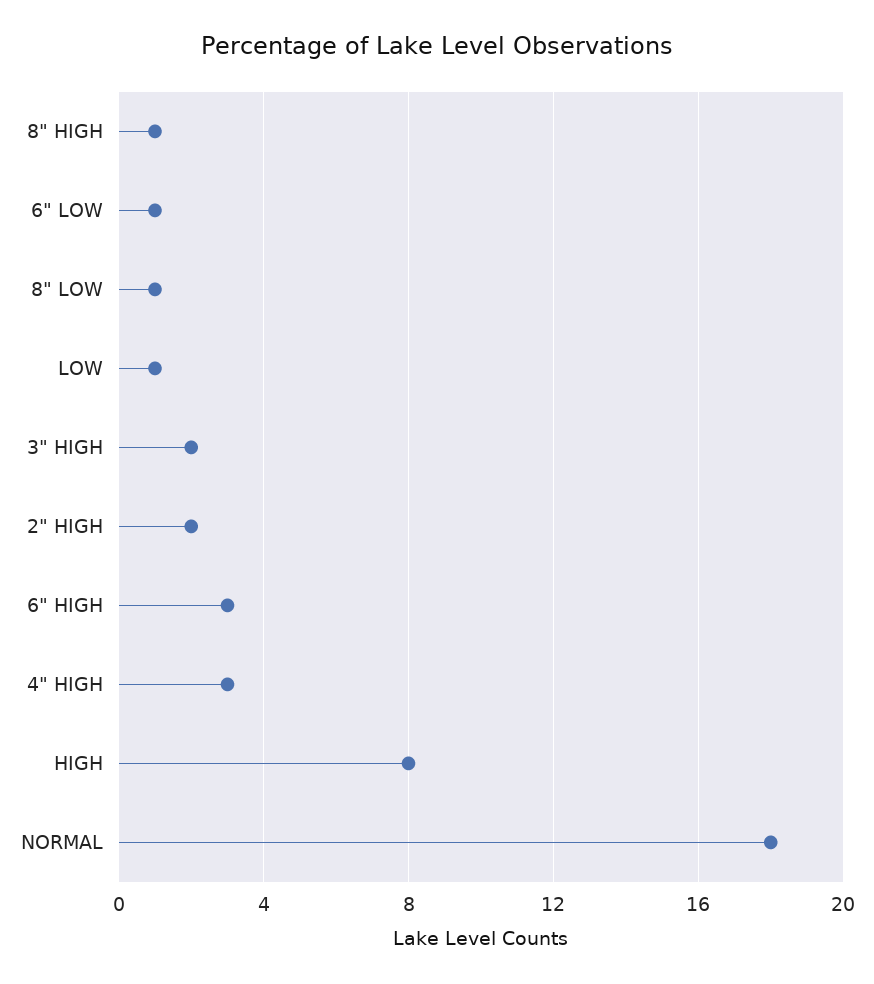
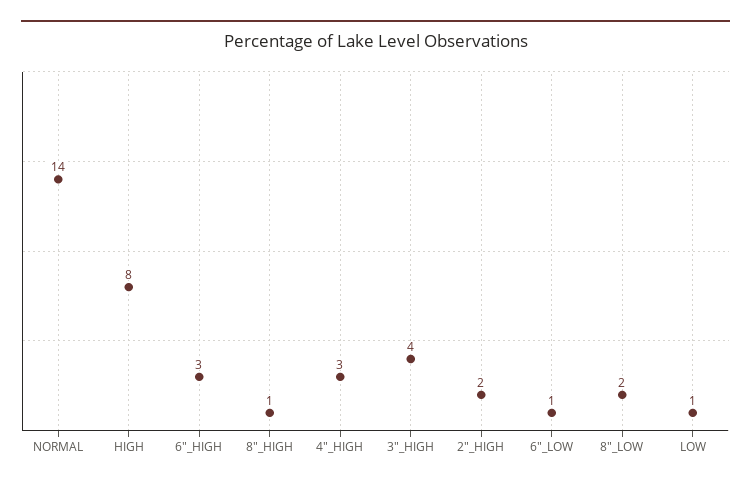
8" LOW: 1 -> 2
3" HIGH: 2 -> 4
NORMAL: 18 -> 14

